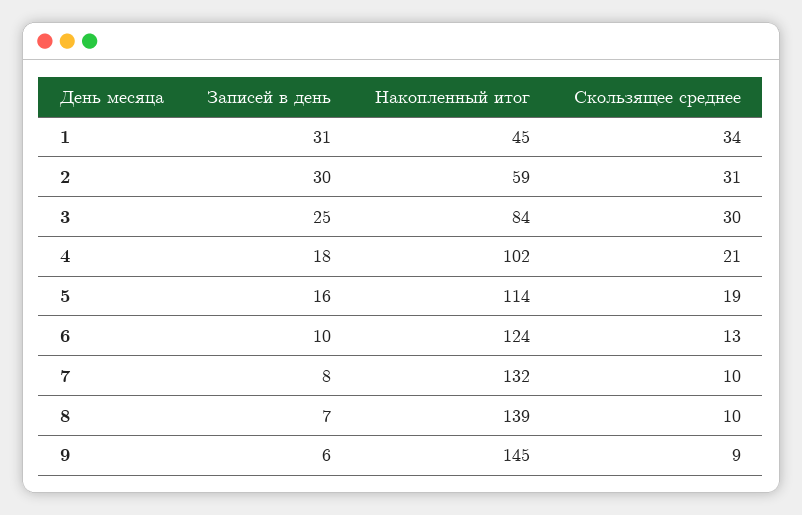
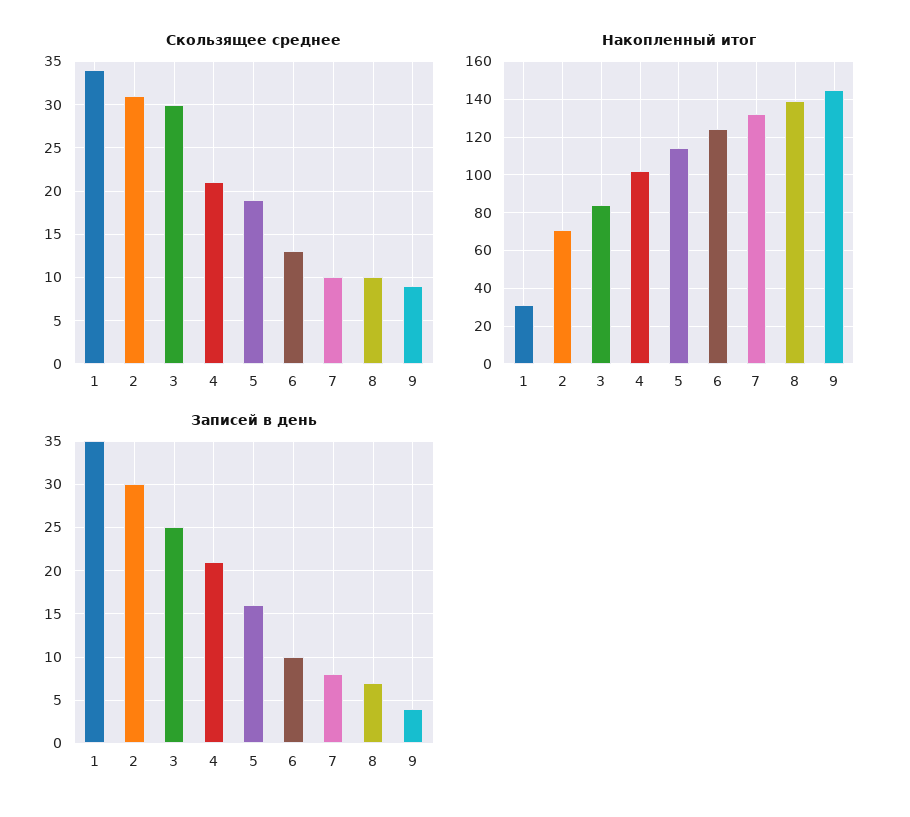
Записей в день, 1: 31 -> 35
Накопленный итог, 1: 45 -> 30
Накопленный итог, 2: 59 -> 70
Записей в день, 4: 18 -> 21
Записей в день, 9: 6 -> 4

